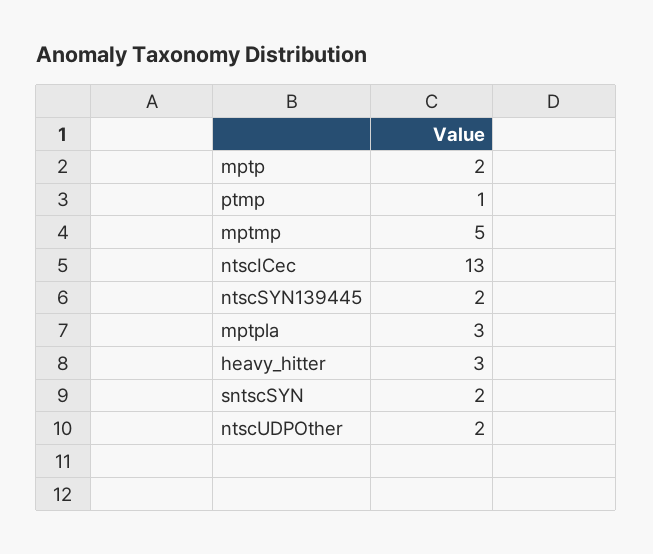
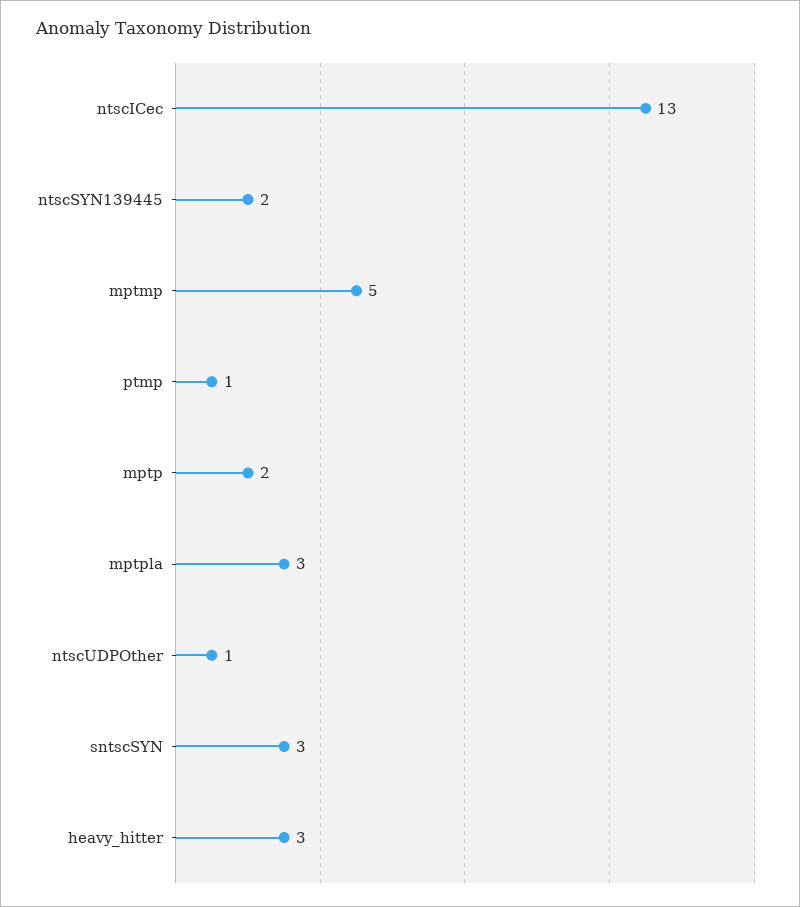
sntscSYN: 2 -> 3
ntscUDPOther: 2 -> 1

